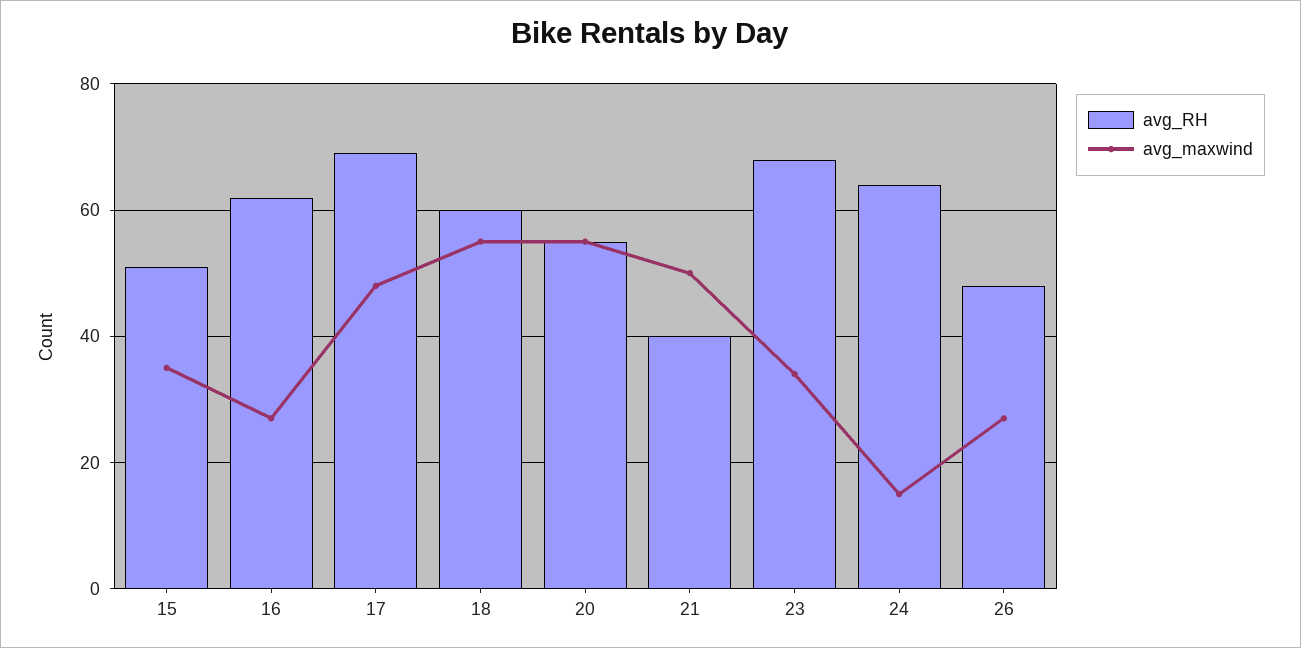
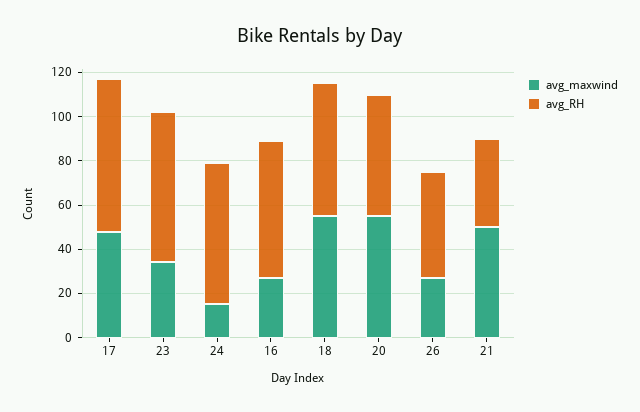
avg_RH, 15: 50 -> none
avg_maxwind, 15: 35 -> none

